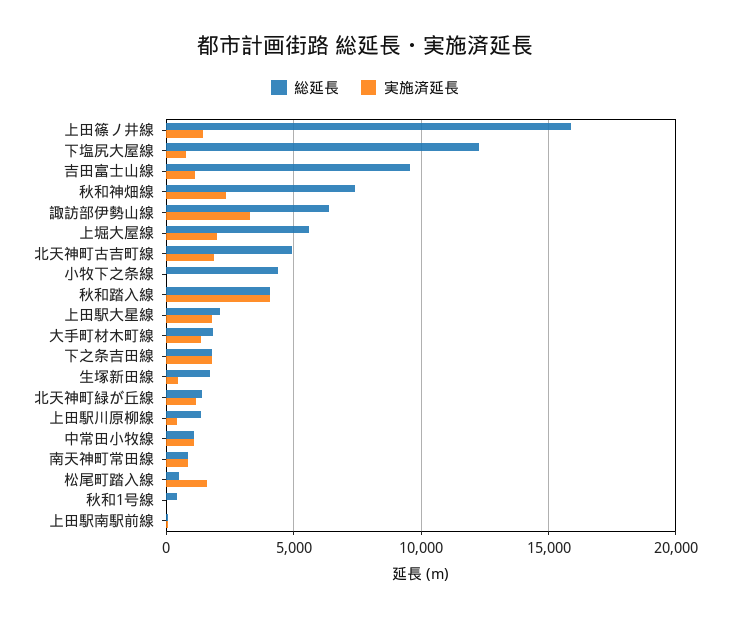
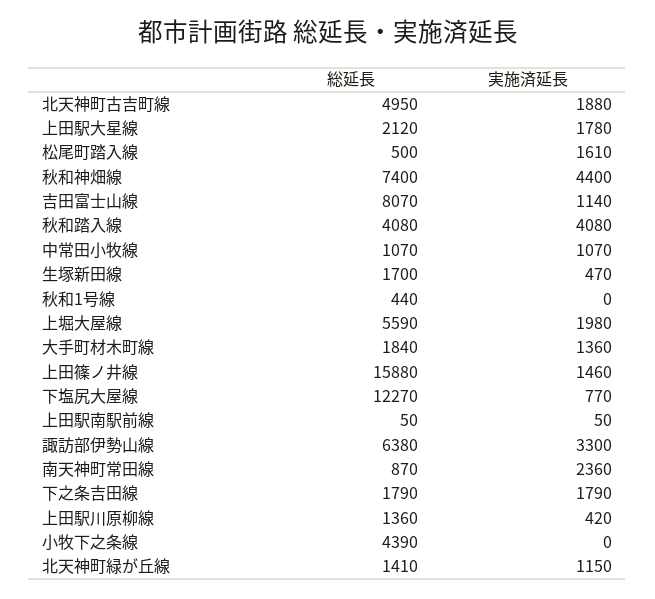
総延長, 吉田富士山線: 9500 -> 8070
実施済延長, 秋和神畑線: 2500 -> 4400
実施済延長, 南天神町常田線: 1000 -> 2360

